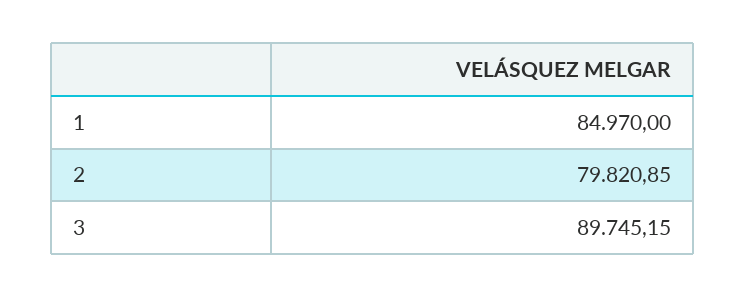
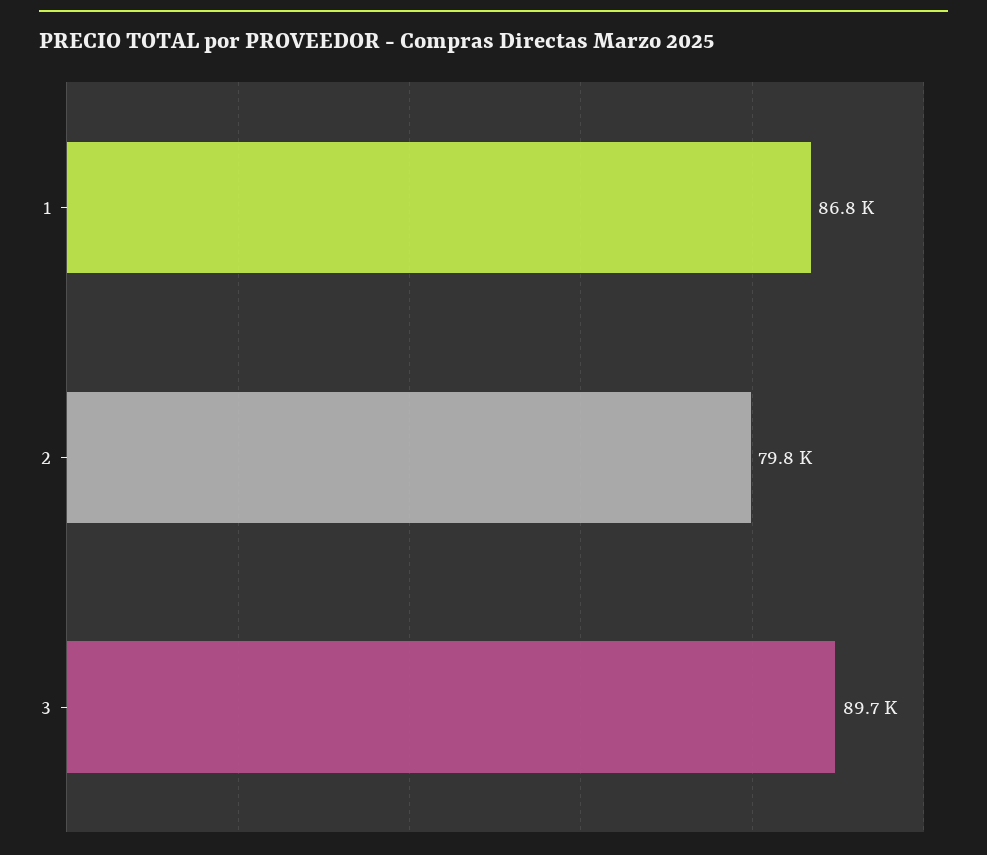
1: 84970 -> 86800

